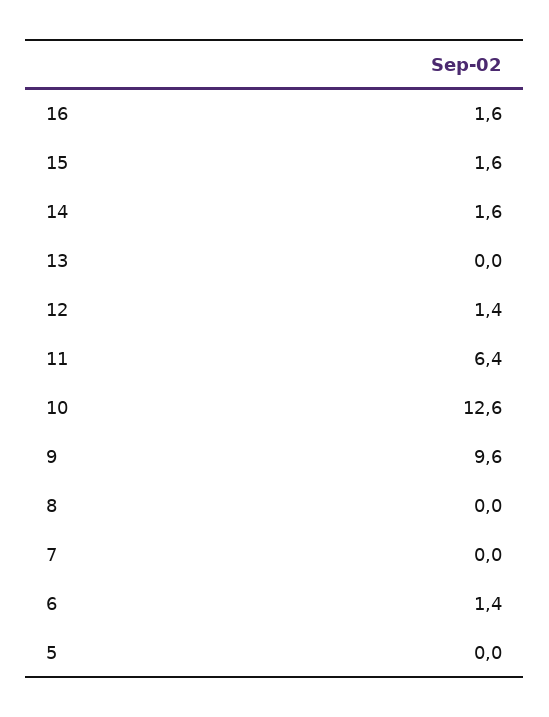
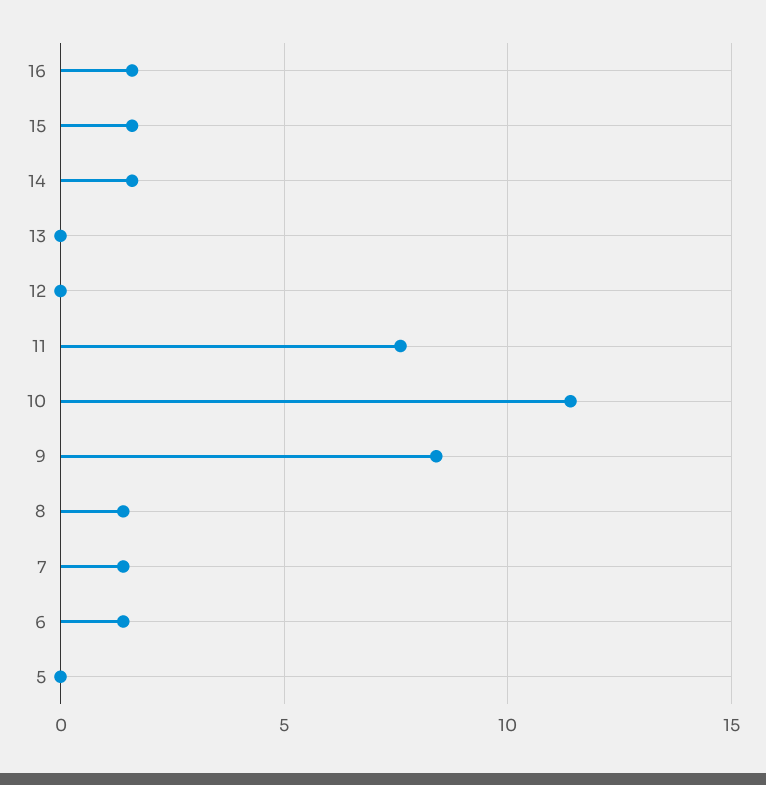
12: 1.4 -> 0
11: 6.4 -> 7.5
10: 12.6 -> 11.5
9: 9.6 -> 8.5
8: 0 -> 1.5
7: 0 -> 1.5

